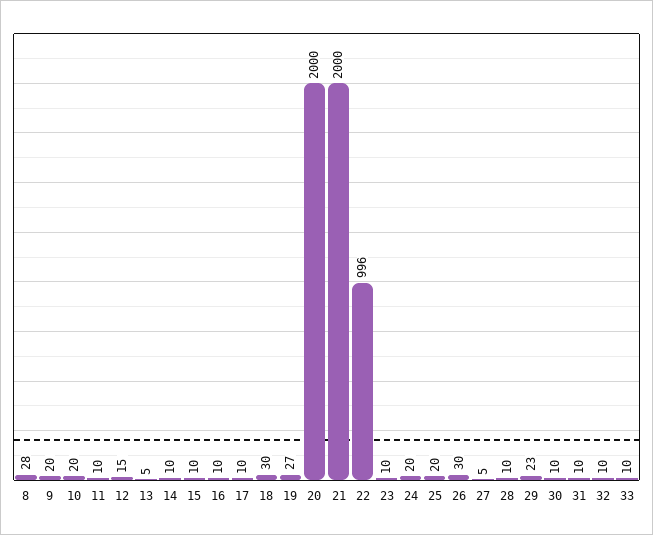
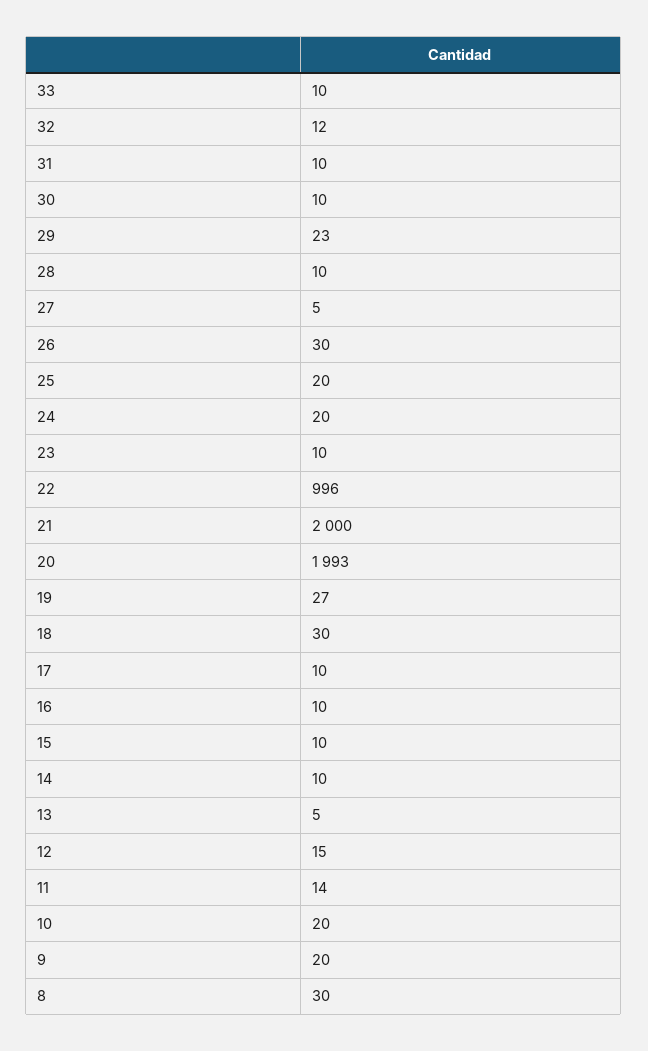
8: 28 -> 30
11: 10 -> 14
20: 2000 -> 1993
32: 10 -> 12

